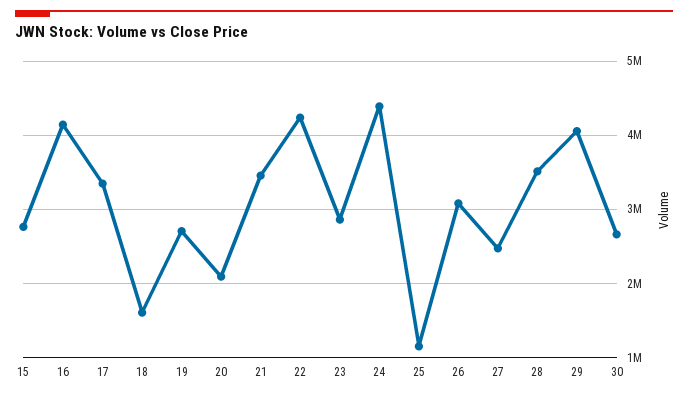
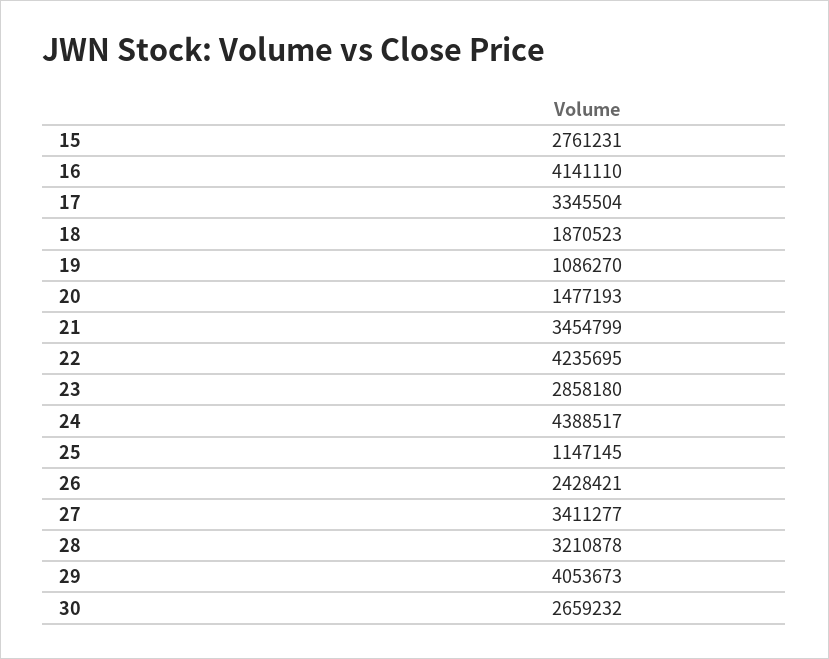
18: 1600000 -> 1870523
19: 2700000 -> 1086270
20: 2100000 -> 1477193
26: 3100000 -> 2428421
27: 2500000 -> 3411277
28: 3500000 -> 3210878

